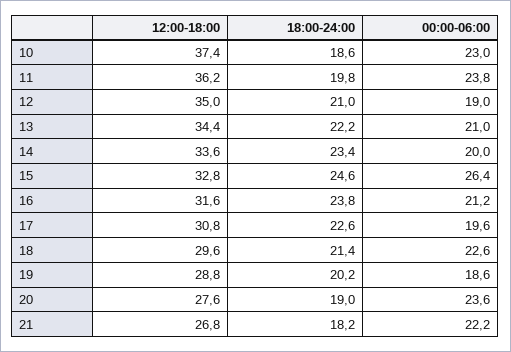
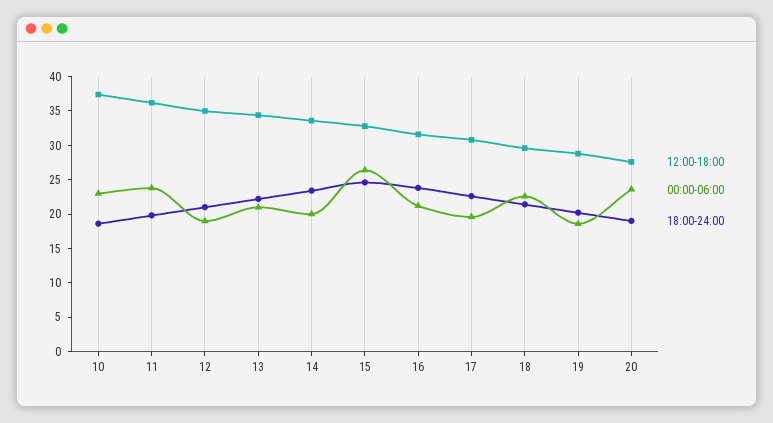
12:00-18:00, 21: 26.8 -> none
18:00-24:00, 21: 18.2 -> none
00:00-06:00, 21: 22.2 -> none

